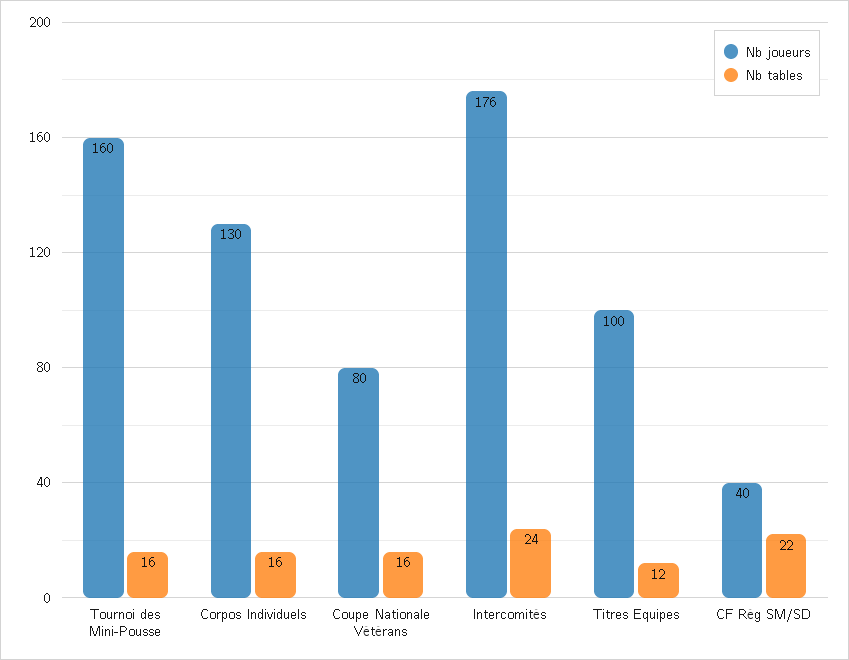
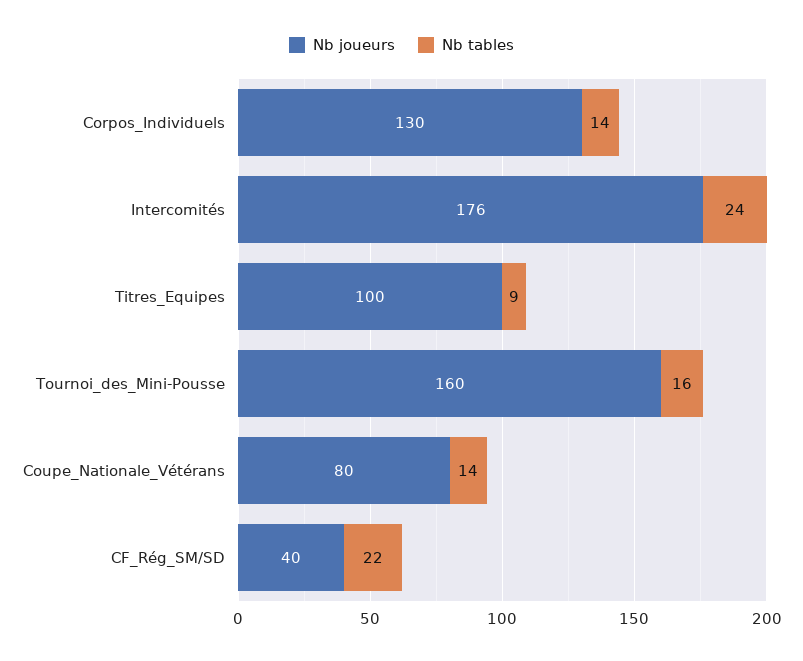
Nb tables, Corpos Individuels: 16 -> 14
Nb tables, Coupe Nationale Vétérans: 16 -> 14
Nb tables, Titres Equipes: 12 -> 9

